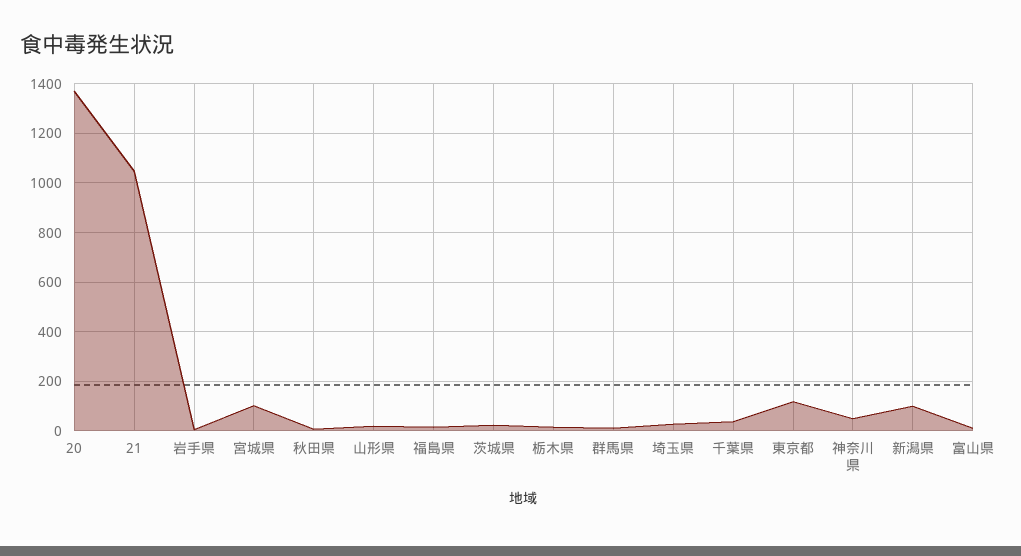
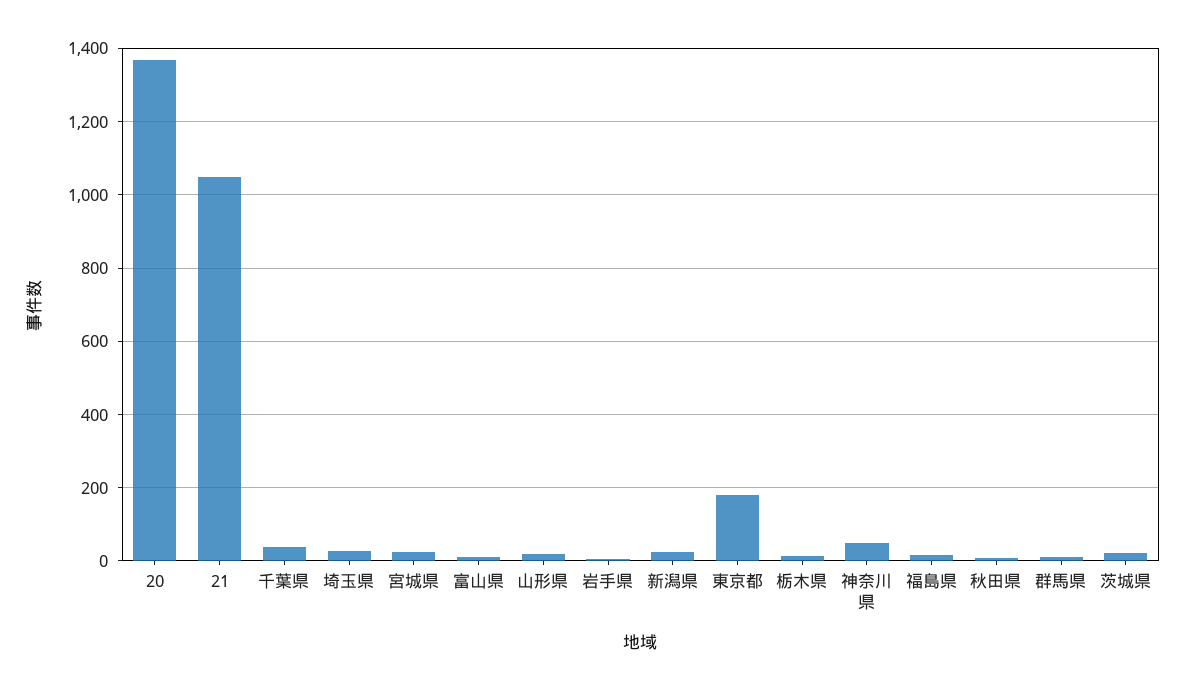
宮城県: 100 -> 20
東京都: 125 -> 180
新潟県: 100 -> 20

